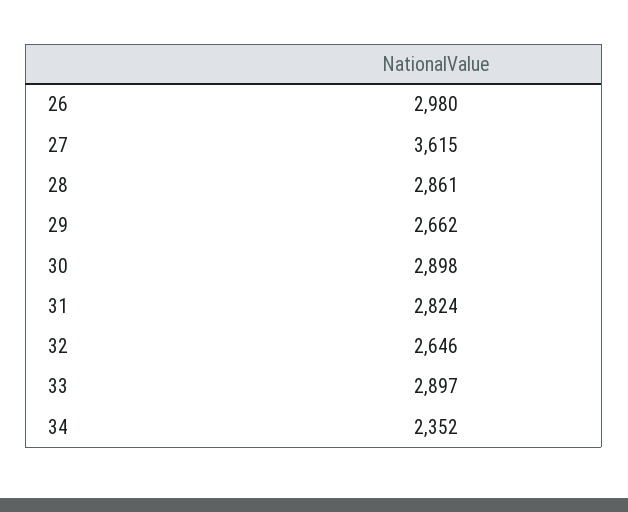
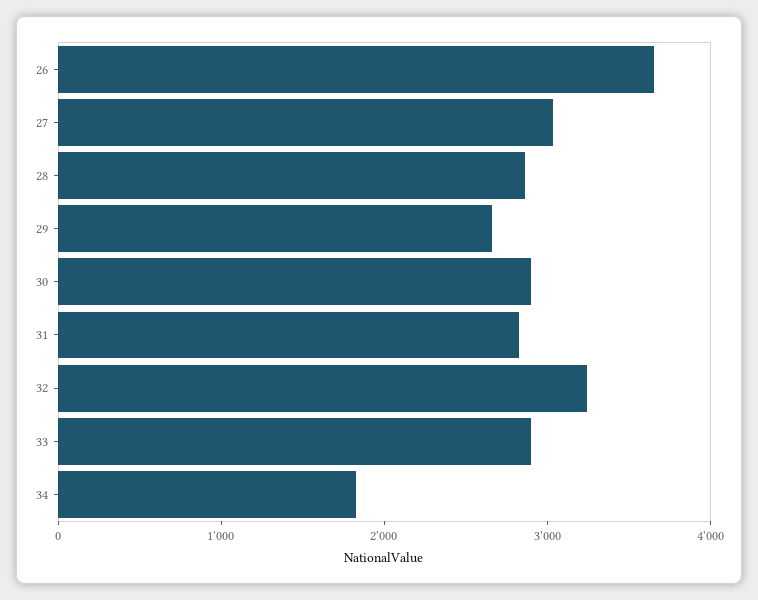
26: 2980 -> 3600
27: 3615 -> 3000
32: 2646 -> 3200
34: 2352 -> 1800

